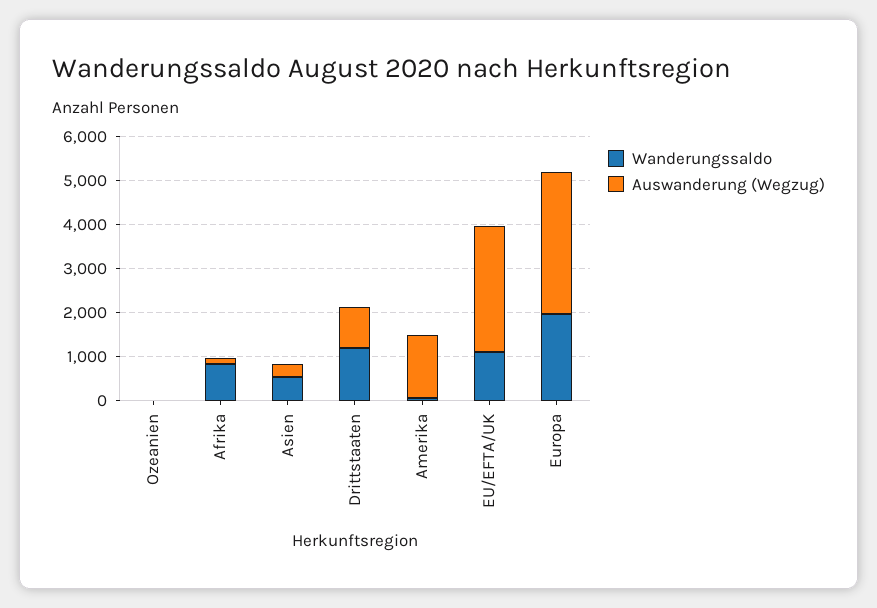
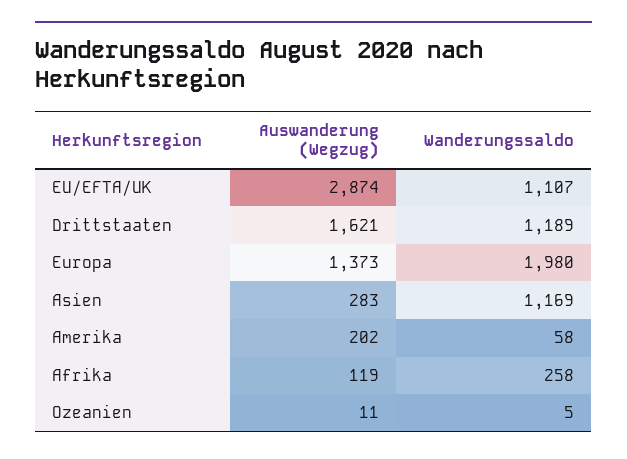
Wanderungssaldo, Afrika: 800 -> 258
Wanderungssaldo, Asien: 600 -> 1169
Auswanderung (Wegzug), Drittstaaten: 1000 -> 1621
Auswanderung (Wegzug), Amerika: 1400 -> 202
Auswanderung (Wegzug), Europa: 3200 -> 1373

